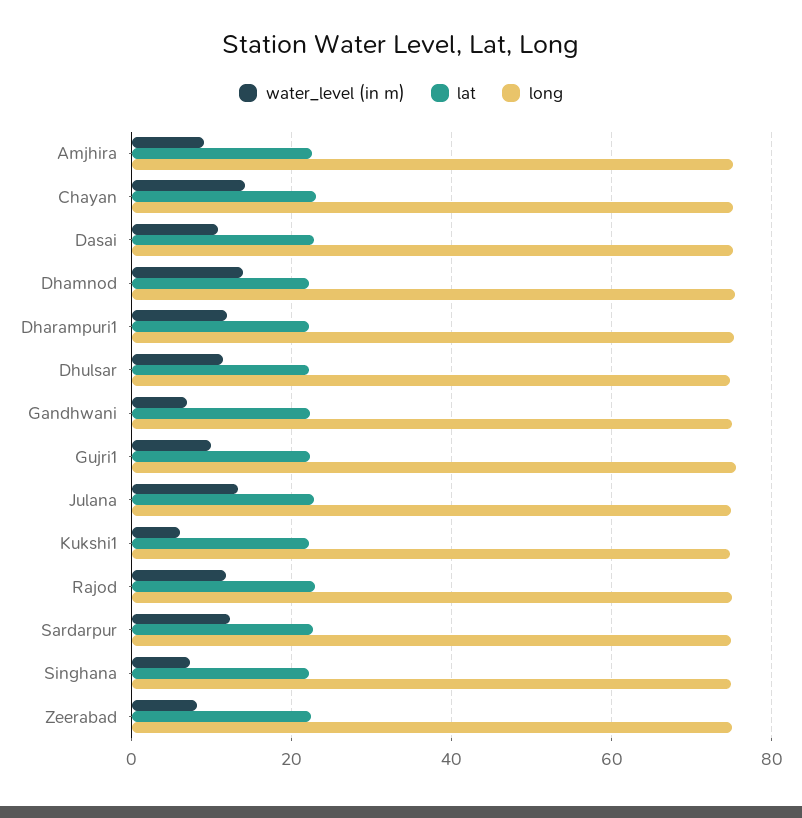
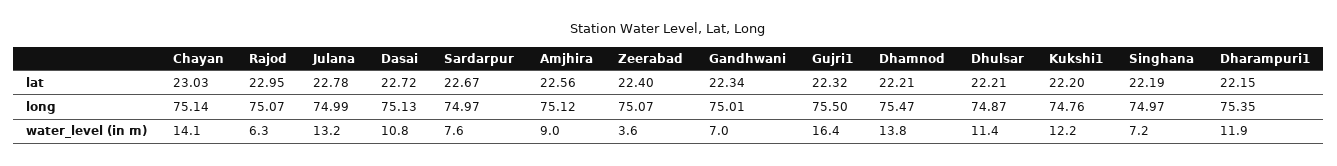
water_level (in m), Gujri1: 10 -> 16.4
water_level (in m), Kukshi1: 6 -> 12.2
water_level (in m), Rajod: 12 -> 6.3
water_level (in m), Sardarpur: 12 -> 7.6
water_level (in m), Zeerabad: 8 -> 3.6

